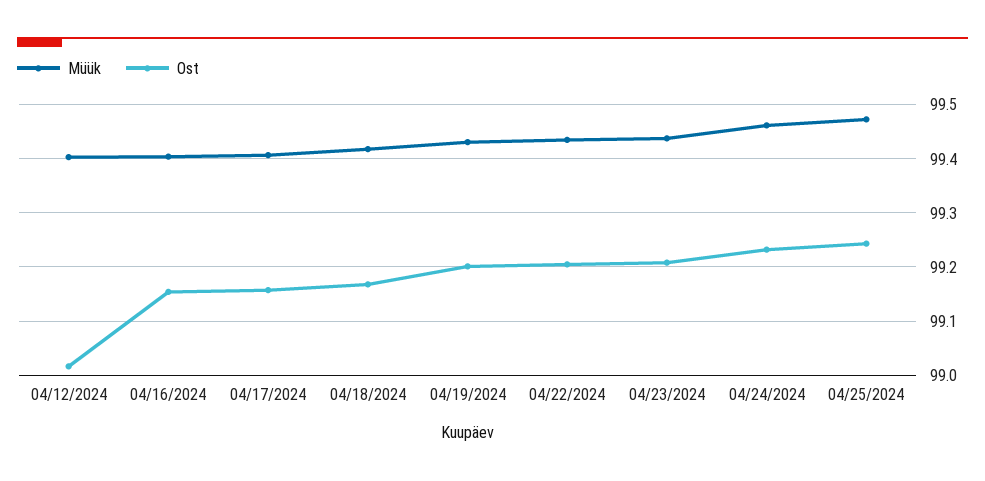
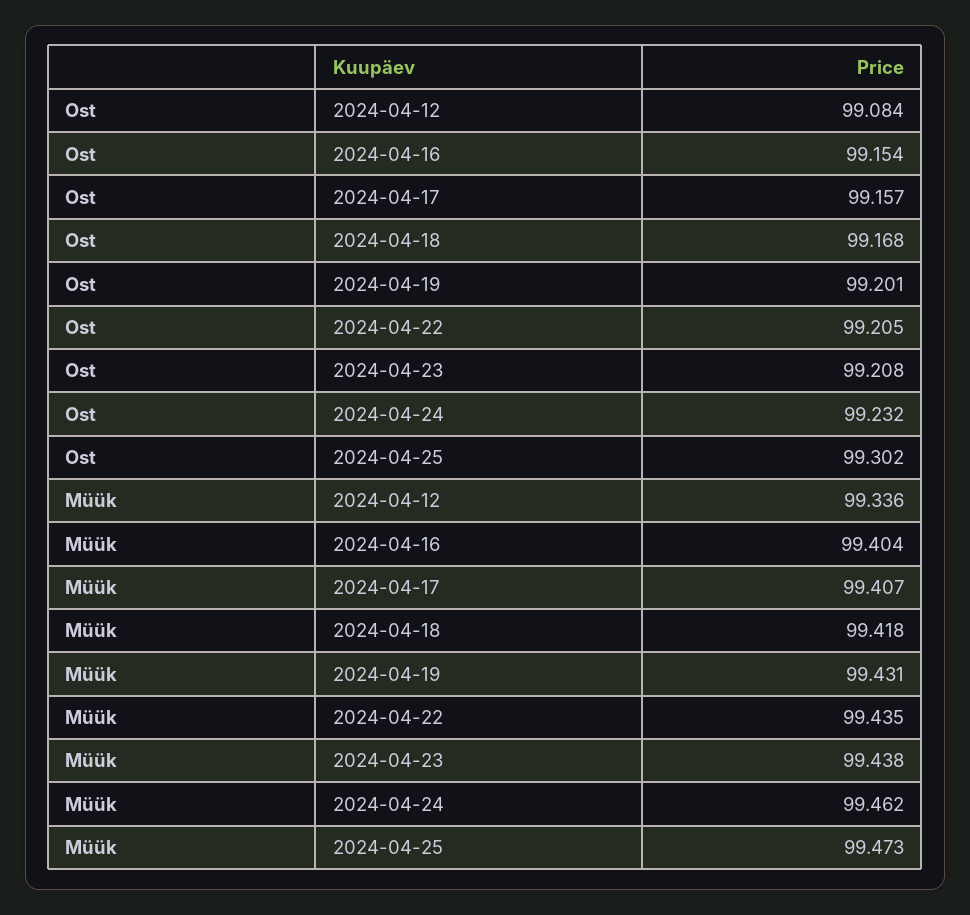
Müük, 04/12/2024: 99.4 -> 99.336
Ost, 04/12/2024: 99.02 -> 99.084
Ost, 04/25/2024: 99.24 -> 99.302

